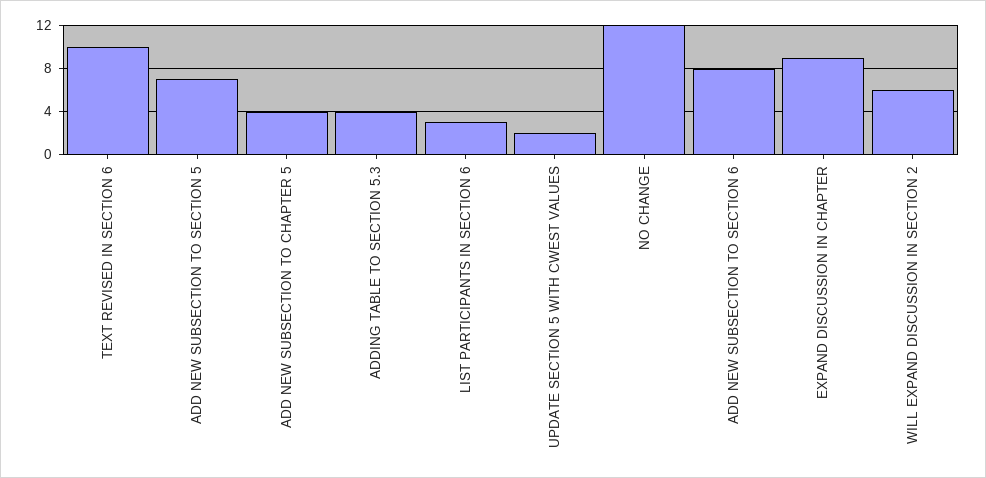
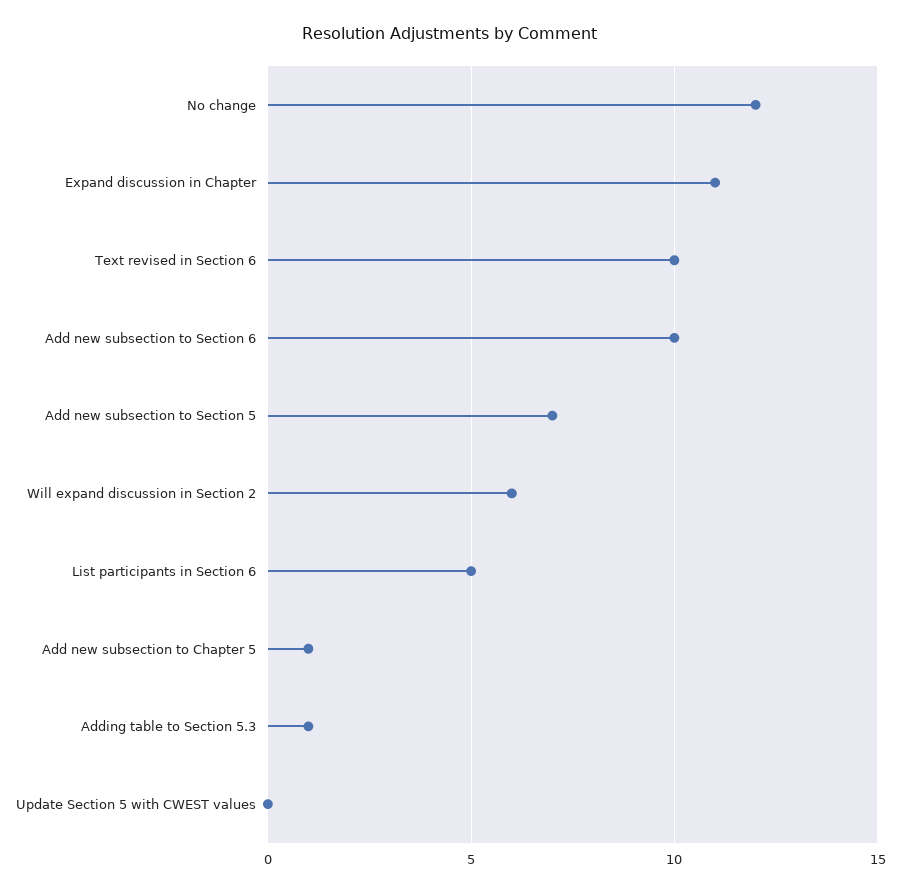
ADD NEW SUBSECTION TO CHAPTER 5: 4 -> 1
ADDING TABLE TO SECTION 5.3: 4 -> 1
LIST PARTICIPANTS IN SECTION 6: 3 -> 5
UPDATE SECTION 5 WITH CWEST VALUES: 2 -> 0
ADD NEW SUBSECTION TO SECTION 6: 8 -> 10
EXPAND DISCUSSION IN CHAPTER: 9 -> 11

